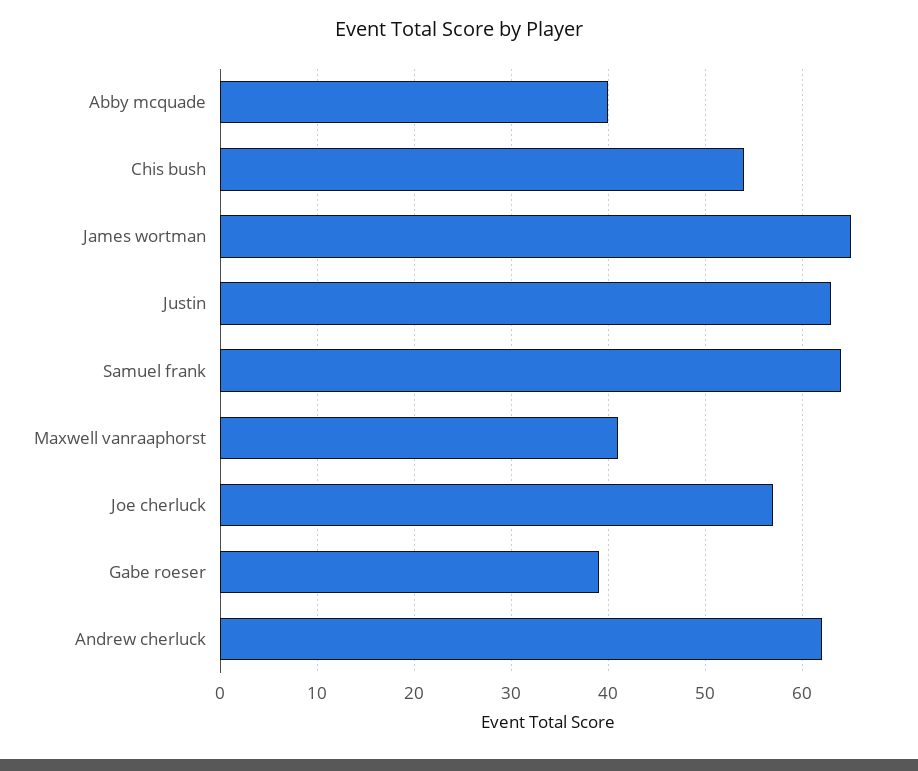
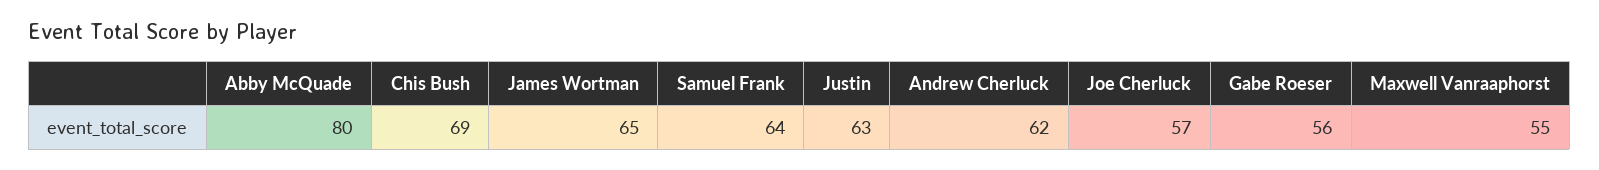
Abby mcquade: 40 -> 80
Chis bush: 54 -> 69
Maxwell vanraaphorst: 41 -> 55
Gabe roeser: 39 -> 56

